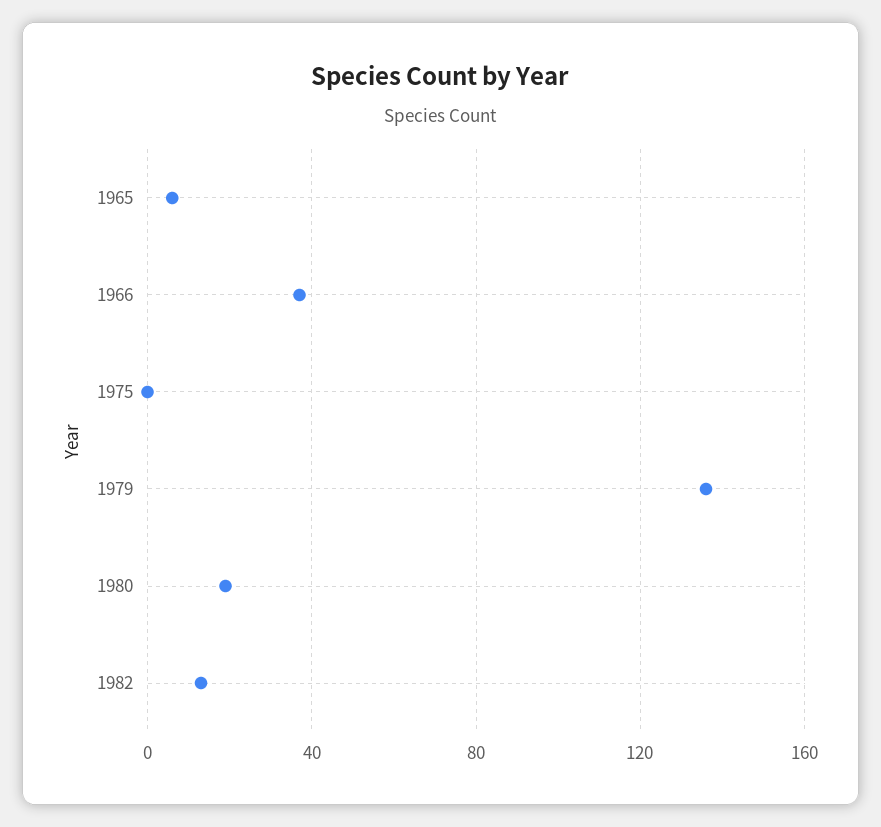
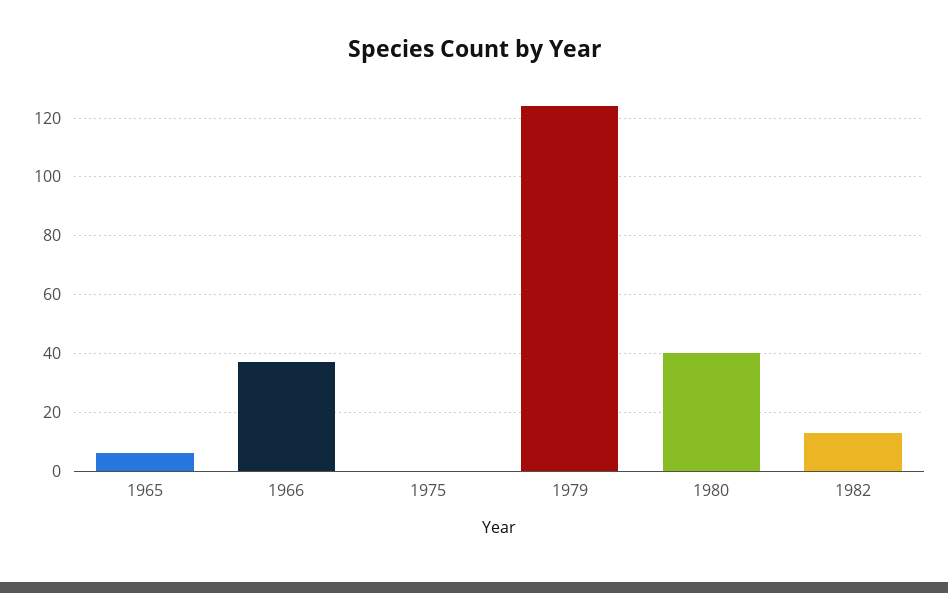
1979: 135 -> 125
1980: 20 -> 40

